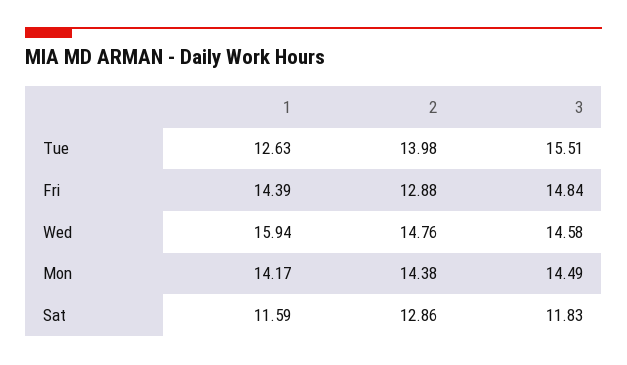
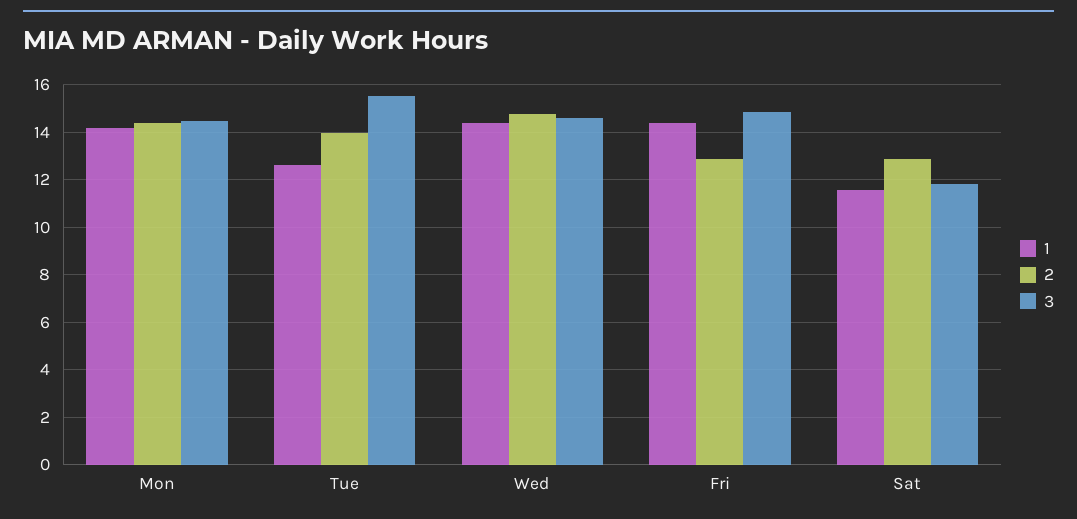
1, Wed: 15.94 -> 14.5

